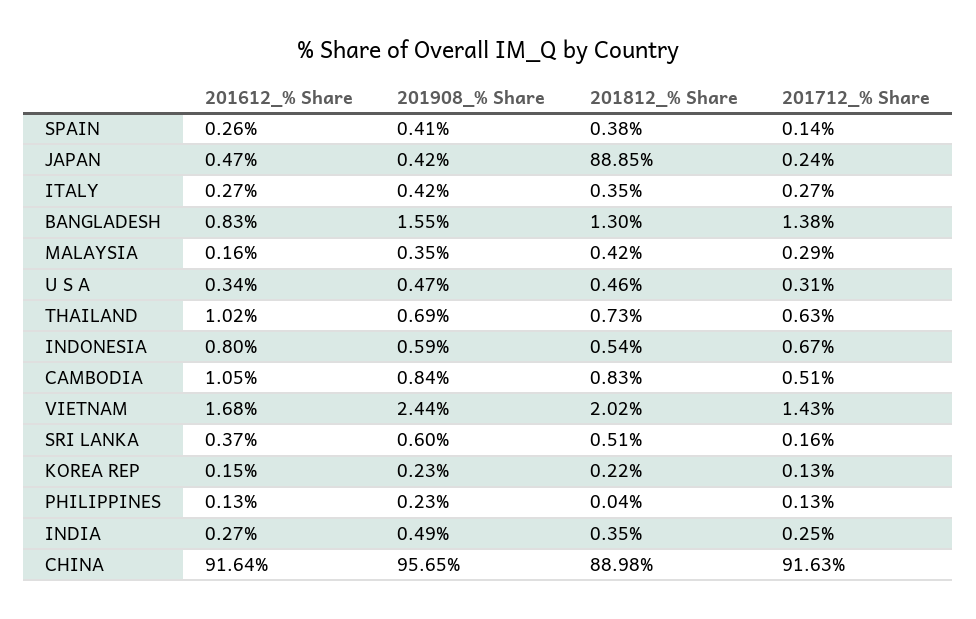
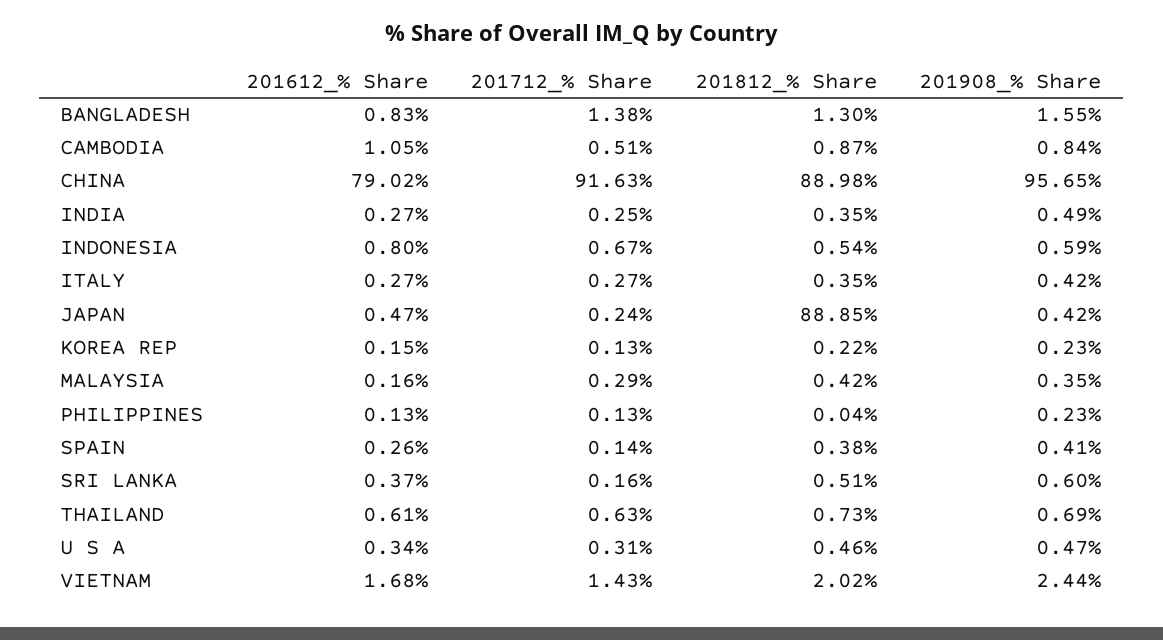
201612_% Share, THAILAND: 1.02 -> 0.61
201812_% Share, CAMBODIA: 0.83 -> 0.87
201612_% Share, CHINA: 91.64 -> 79.02

